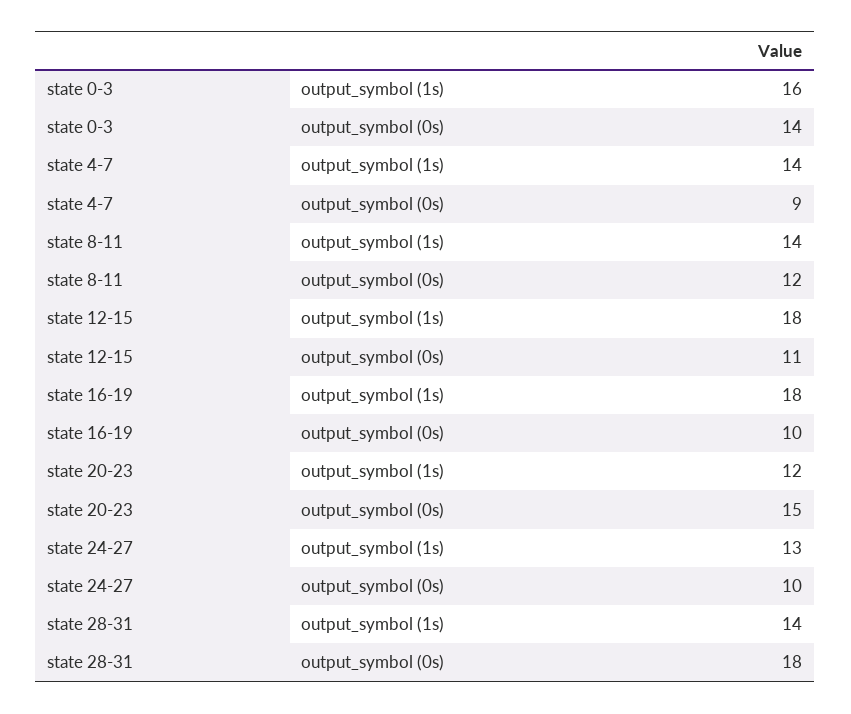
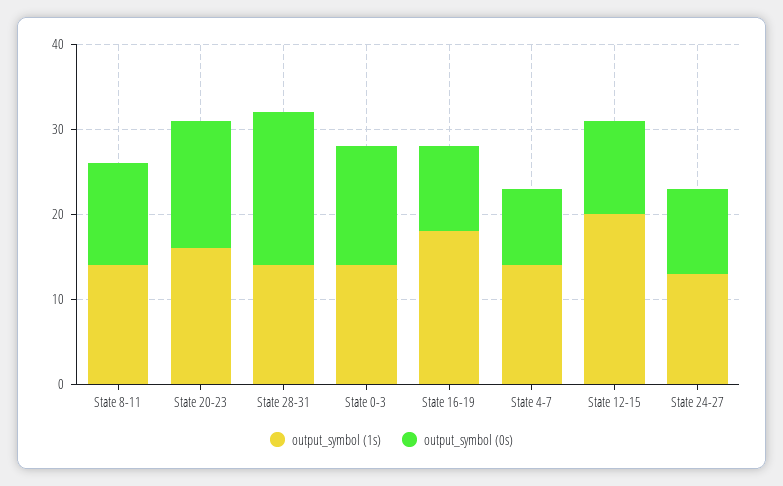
output_symbol (1s), state 0-3: 16 -> 14
output_symbol (1s), state 12-15: 18 -> 20
output_symbol (1s), state 20-23: 12 -> 16

